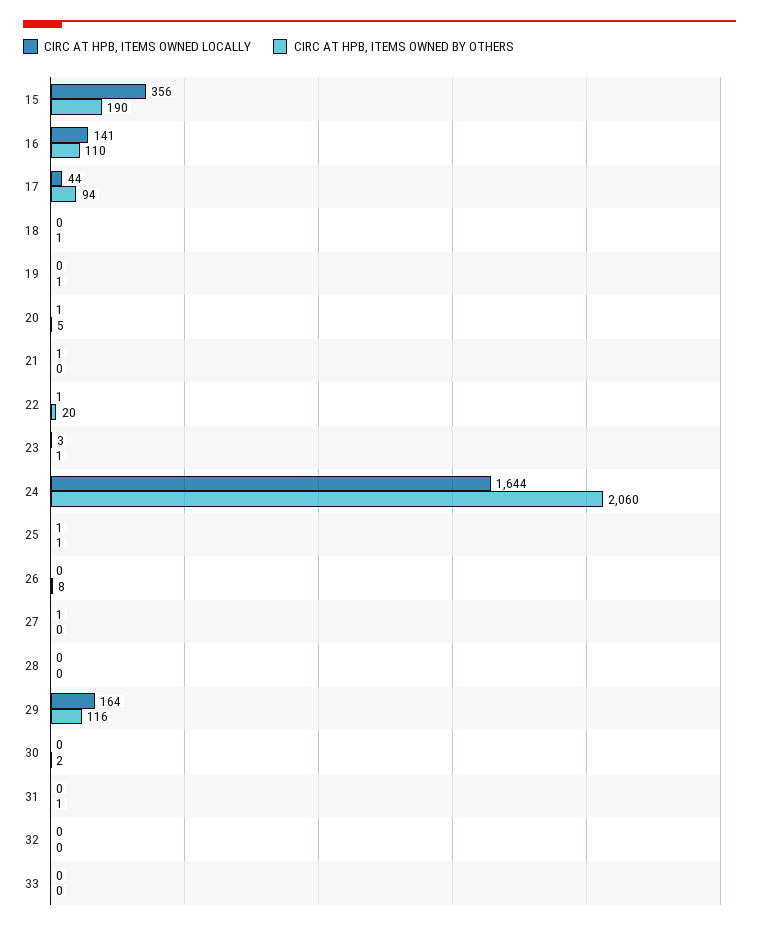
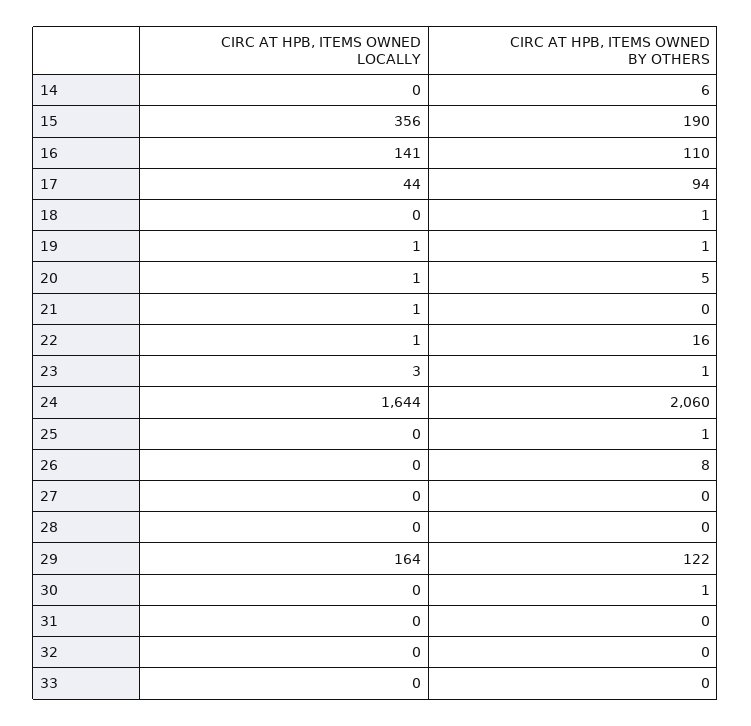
CIRC AT HPB, ITEMS OWNED LOCALLY, 19: 0 -> 1
CIRC AT HPB, ITEMS OWNED BY OTHERS, 22: 20 -> 16
CIRC AT HPB, ITEMS OWNED LOCALLY, 25: 1 -> 0
CIRC AT HPB, ITEMS OWNED LOCALLY, 27: 1 -> 0
CIRC AT HPB, ITEMS OWNED BY OTHERS, 29: 116 -> 122
CIRC AT HPB, ITEMS OWNED BY OTHERS, 30: 2 -> 1
CIRC AT HPB, ITEMS OWNED BY OTHERS, 31: 1 -> 0
CIRC AT HPB, ITEMS OWNED LOCALLY, 14: none -> 0
CIRC AT HPB, ITEMS OWNED BY OTHERS, 14: none -> 6

